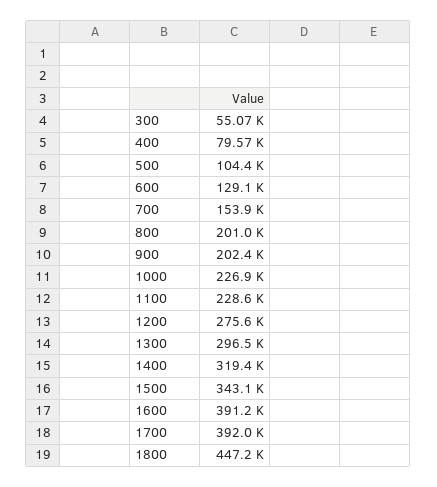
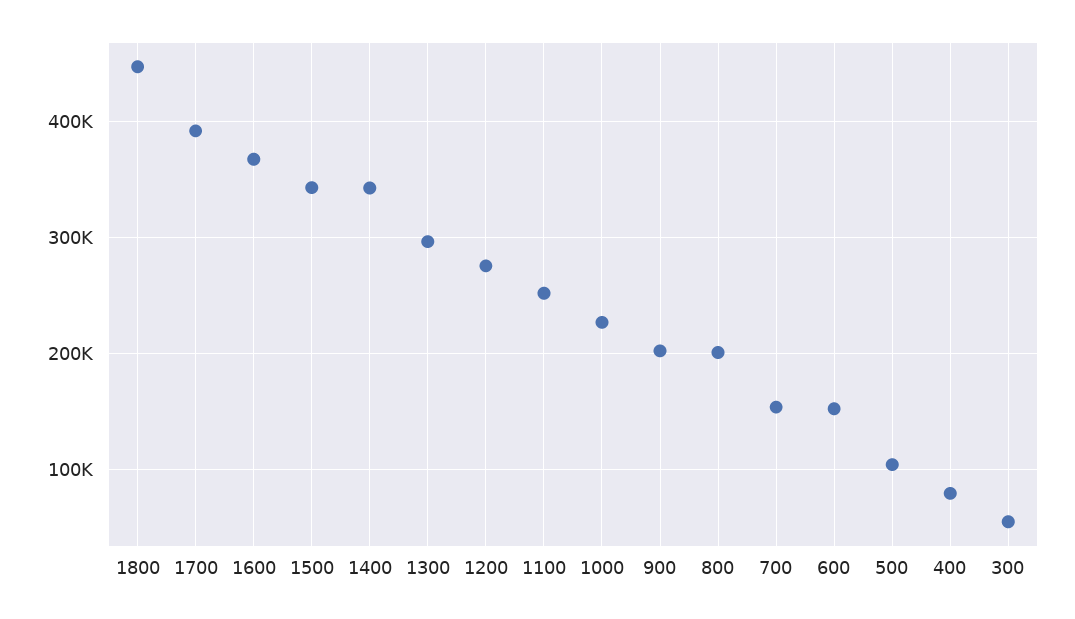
600: 129100 -> 150000
1100: 228600 -> 250000
1400: 319400 -> 340000
1600: 391200 -> 370000

